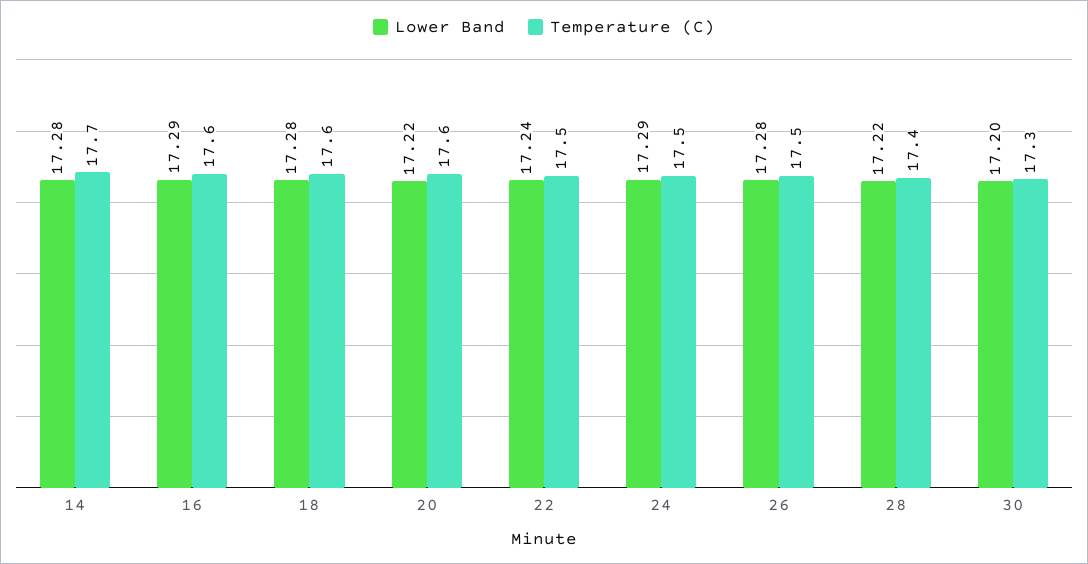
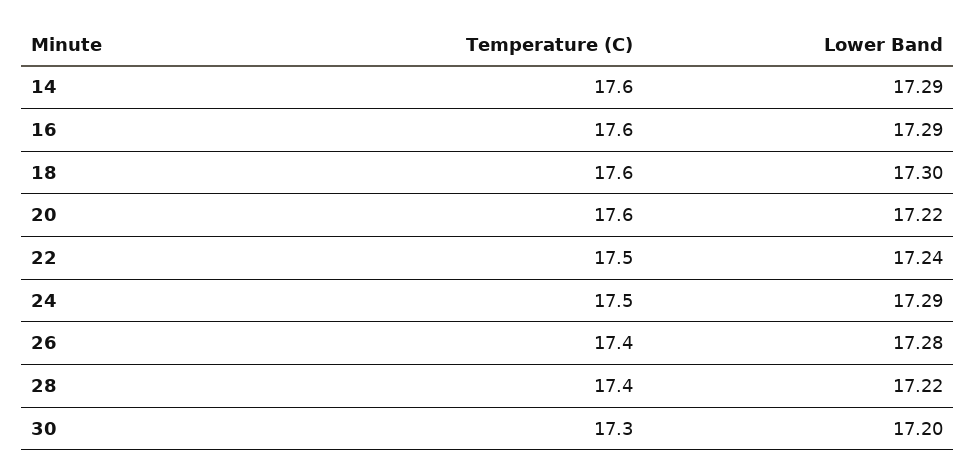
Lower Band, 14: 17.28 -> 17.29
Temperature (C), 14: 17.7 -> 17.6
Lower Band, 18: 17.28 -> 17.3
Temperature (C), 26: 17.5 -> 17.4

